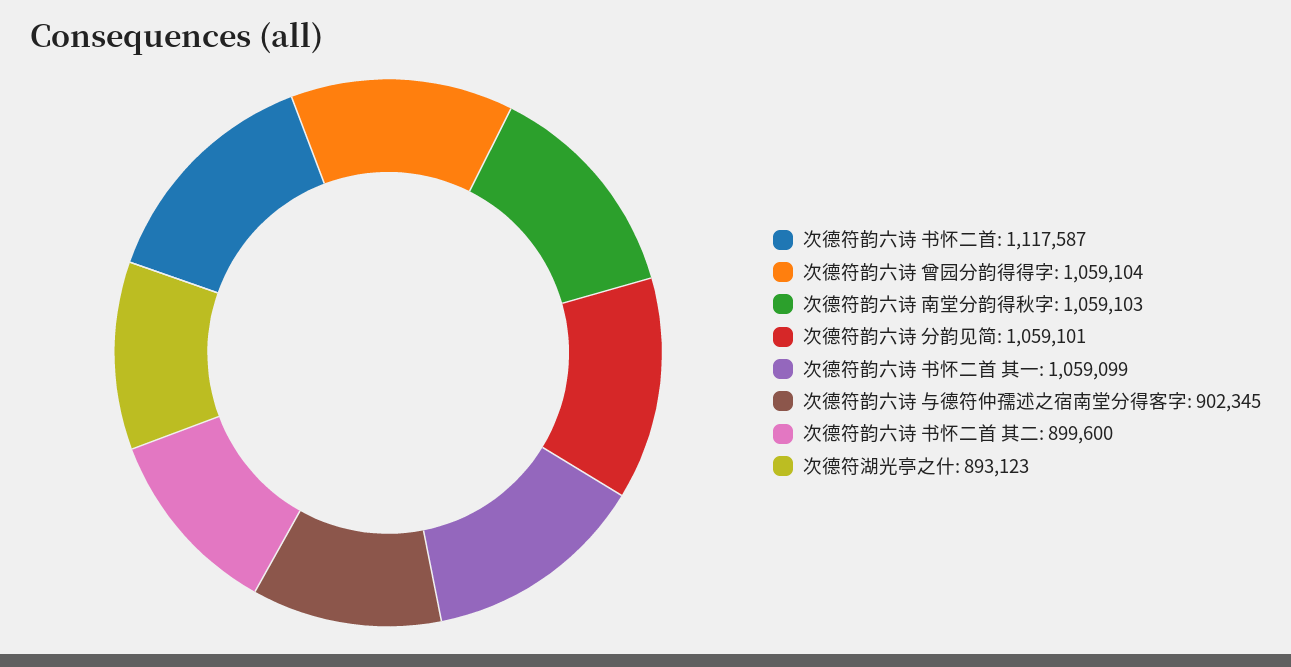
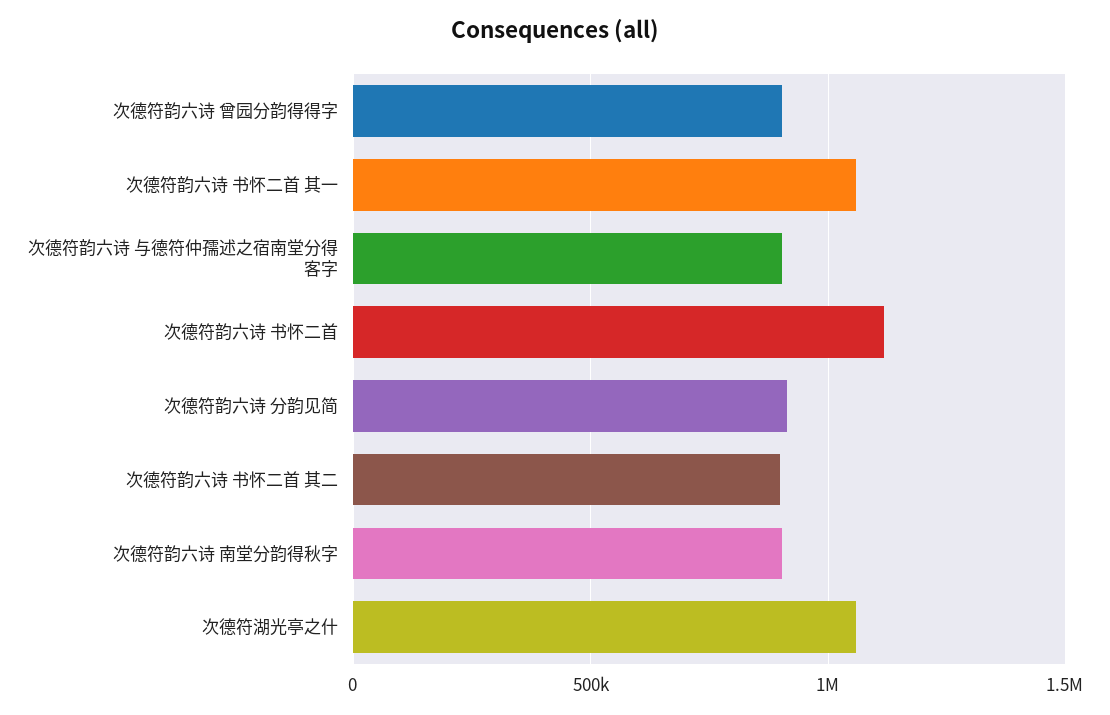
次德符韵六诗 曾园分韵得得字: 1059104 -> 900000
次德符韵六诗 南堂分韵得秋字: 1059103 -> 900000
次德符韵六诗 分韵见简: 1059101 -> 900000
次德符湖光亭之什: 893123 -> 1050000

